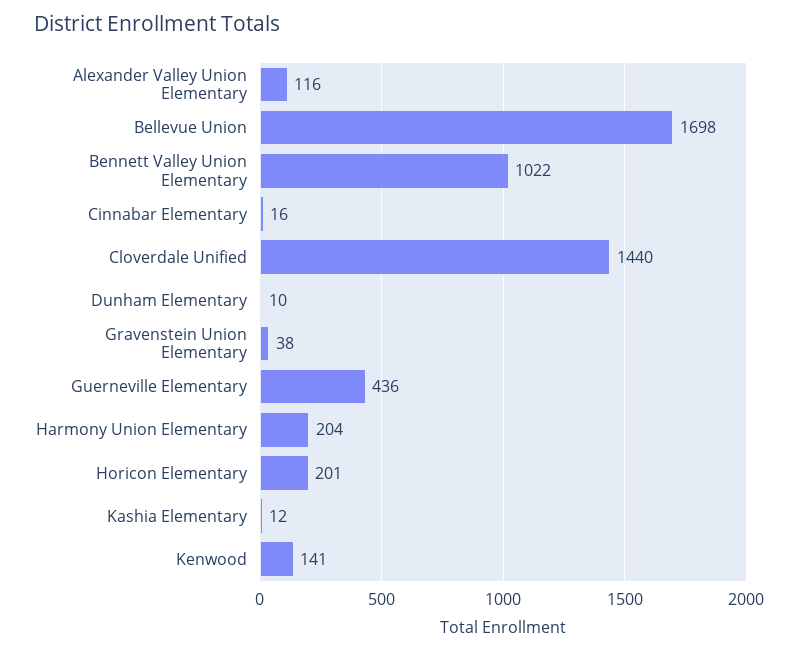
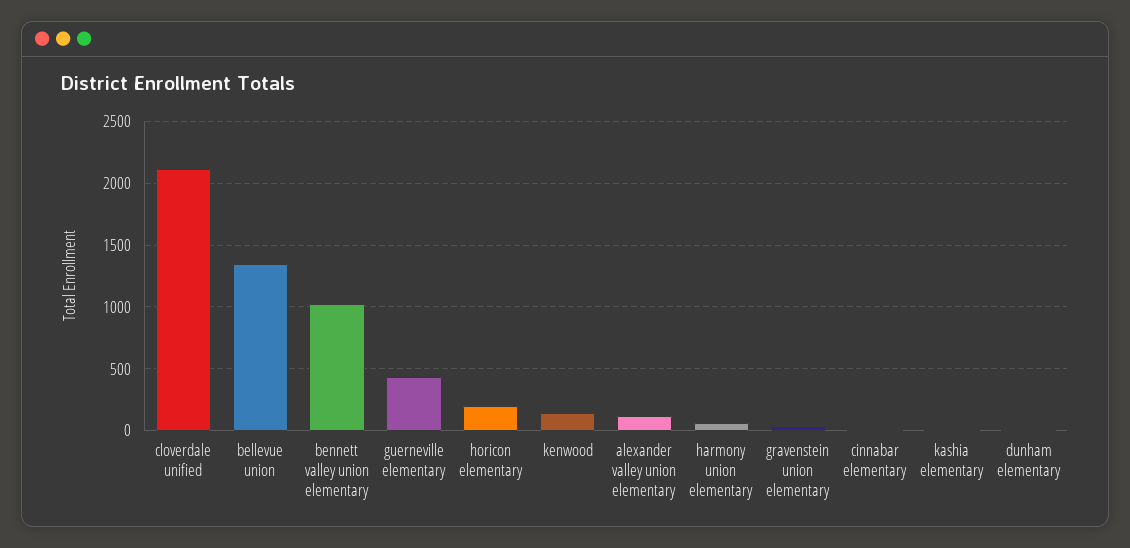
Bellevue Union: 1698 -> 1350
Cloverdale Unified: 1440 -> 2100
Harmony Union Elementary: 204 -> 50

